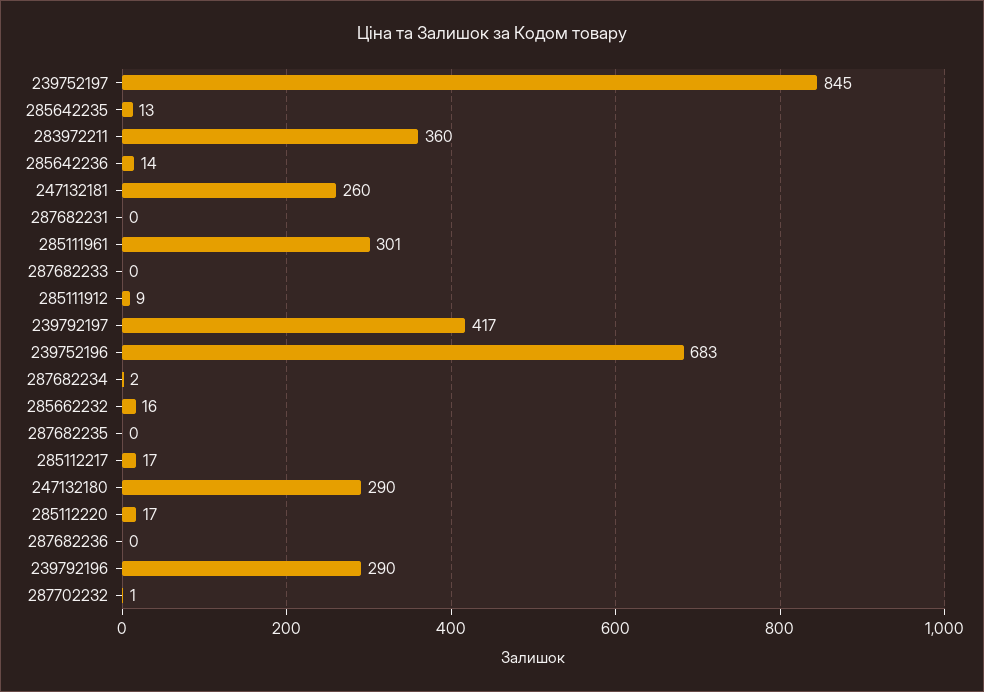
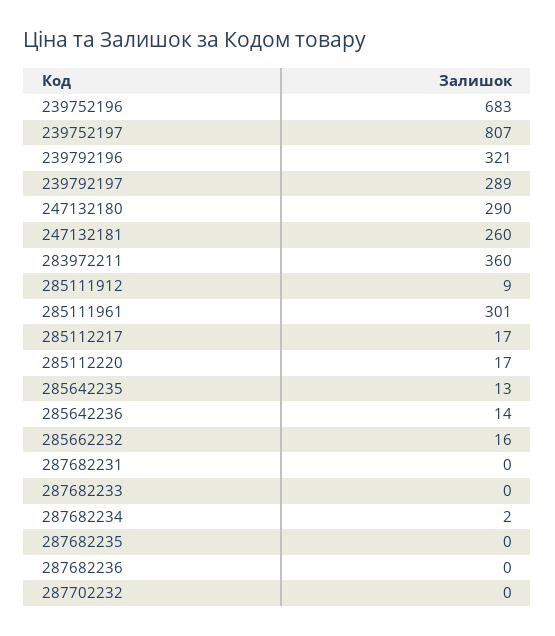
239752197: 845 -> 807
239792197: 417 -> 289
239792196: 290 -> 321
287702232: 1 -> 0

